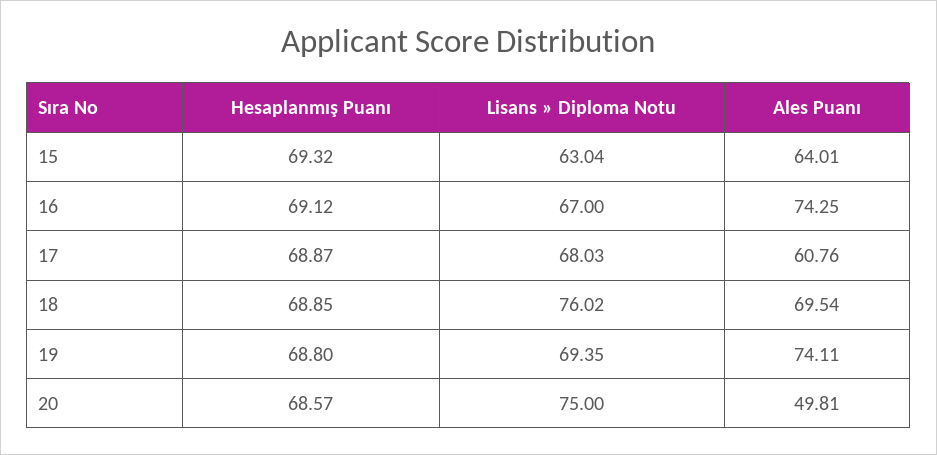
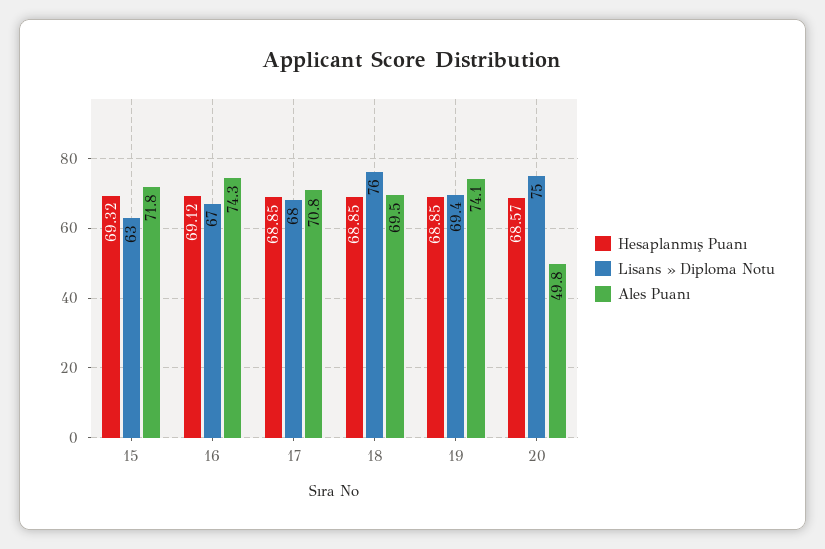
Ales Puanı, 15: 64.01 -> 71.8
Hesaplanmış Puanı, 17: 68.87 -> 68.85
Ales Puanı, 17: 60.76 -> 70.8
Hesaplanmış Puanı, 19: 68.8 -> 68.85

